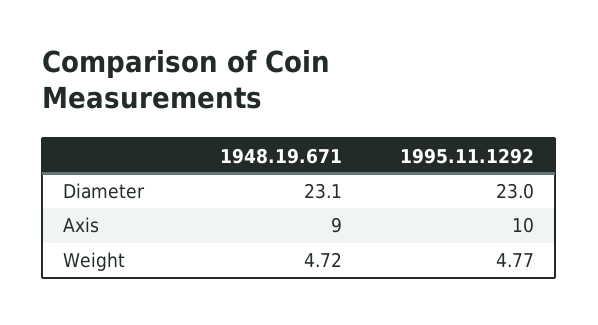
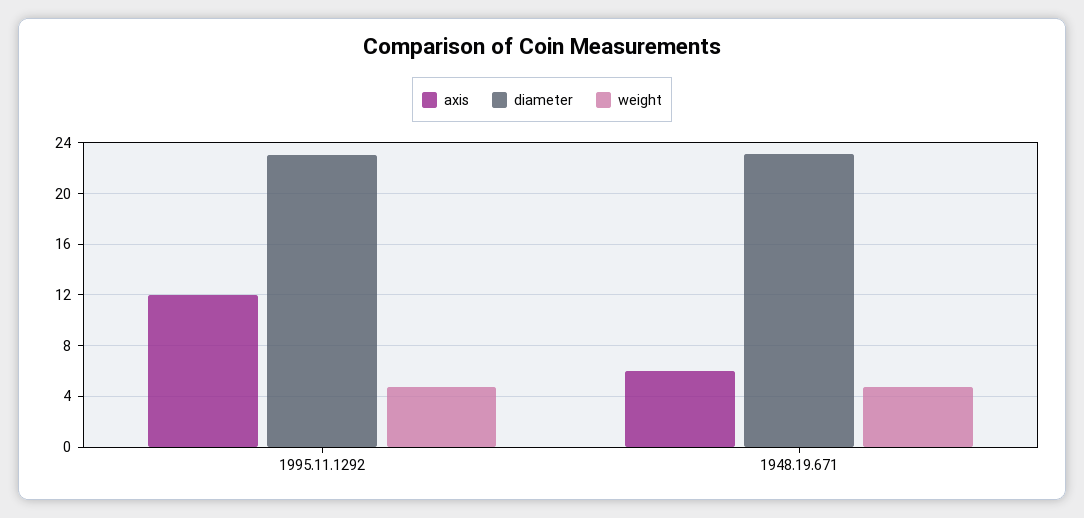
Axis, 1948.19.671: 9 -> 6
Axis, 1995.11.1292: 10 -> 12

